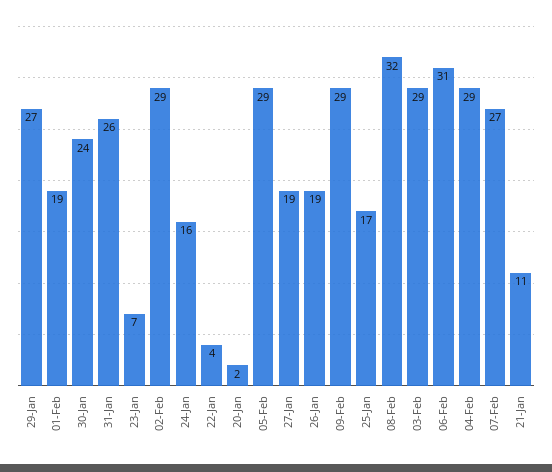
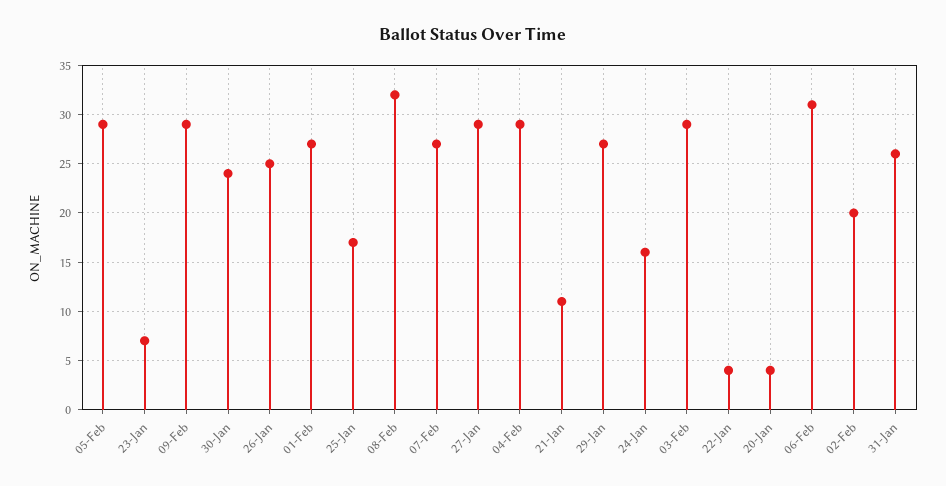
01-Feb: 19 -> 27
02-Feb: 29 -> 20
20-Jan: 2 -> 4
27-Jan: 19 -> 29
26-Jan: 19 -> 25

